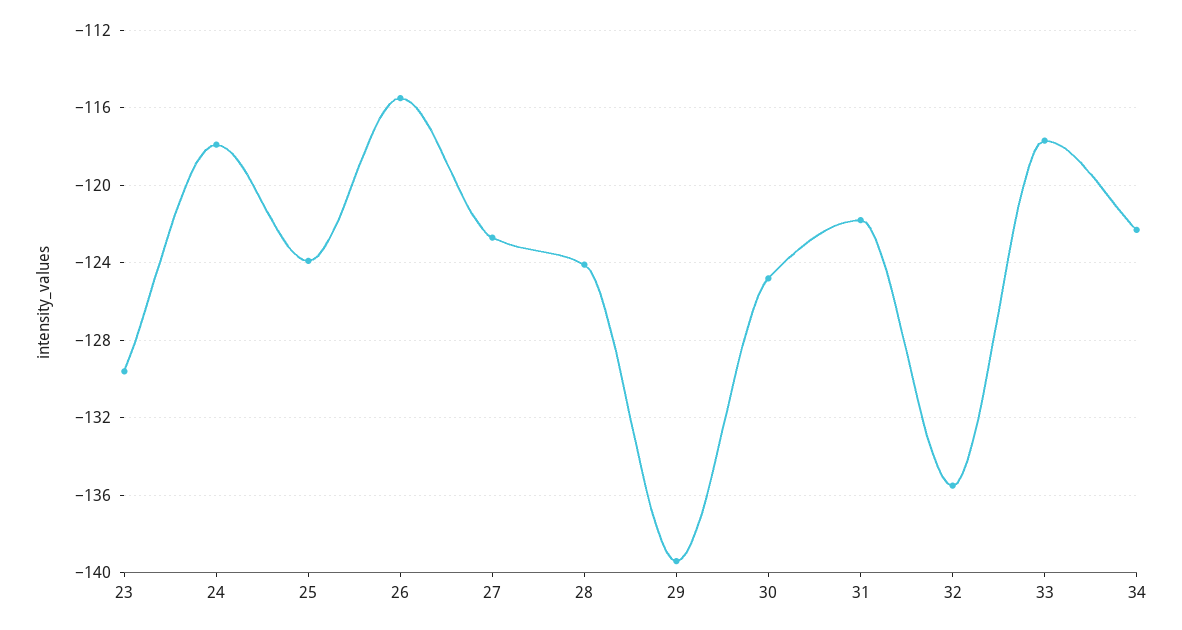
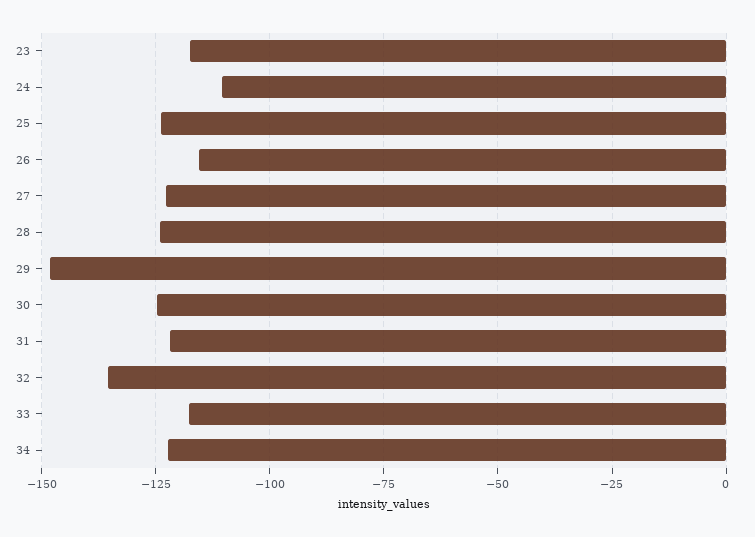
23: -129.5 -> -117.5
24: -118 -> -110
29: -139.5 -> -147.5

